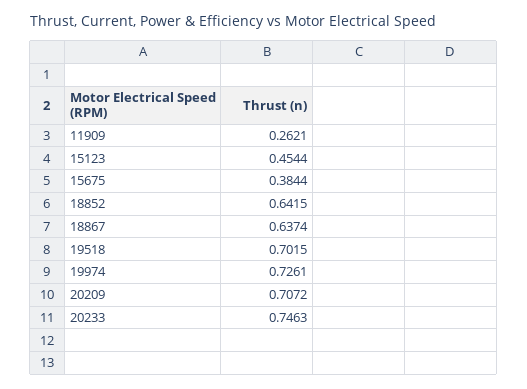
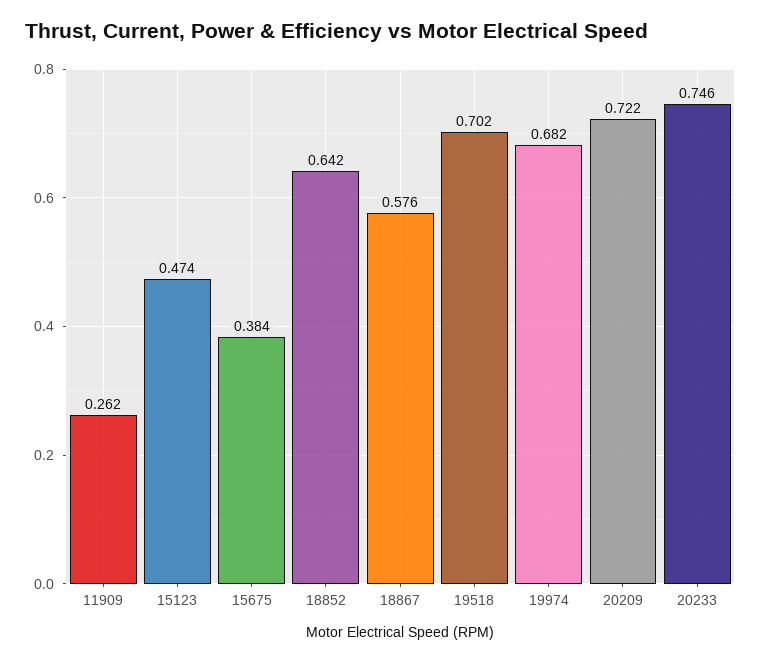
15123: 0.4544 -> 0.474
18867: 0.6374 -> 0.576
19974: 0.7261 -> 0.682
20209: 0.7072 -> 0.722

